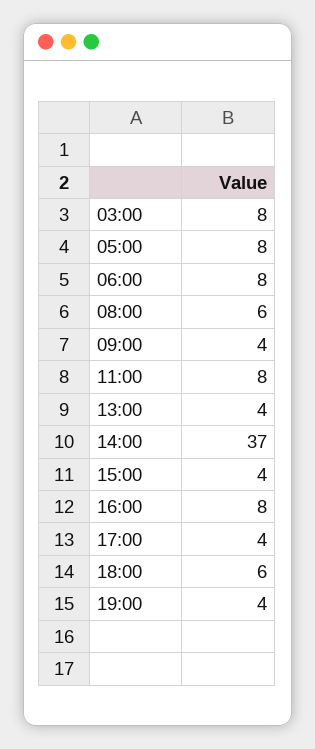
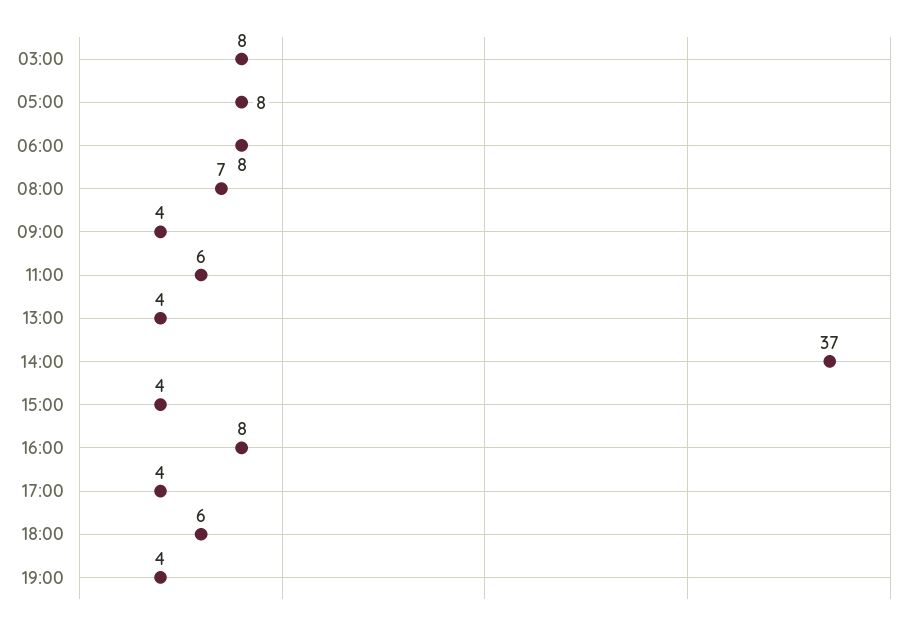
08:00: 6 -> 7
11:00: 8 -> 6

